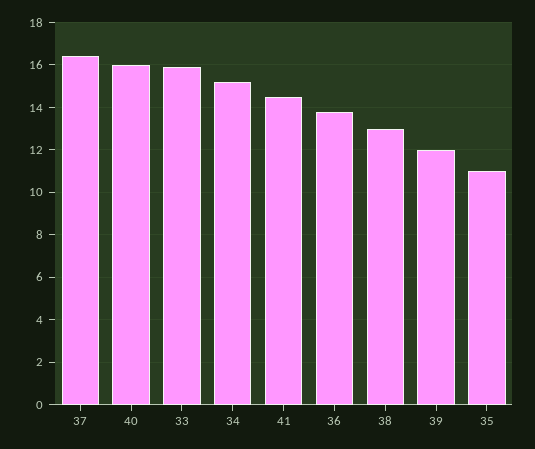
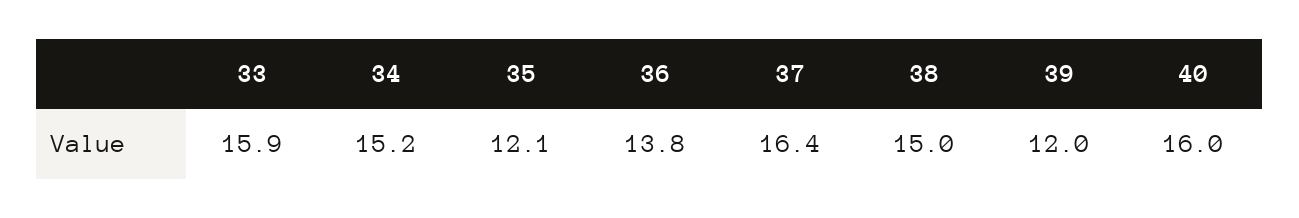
41: 14.5 -> none
38: 13 -> 15
35: 11 -> 12.1

